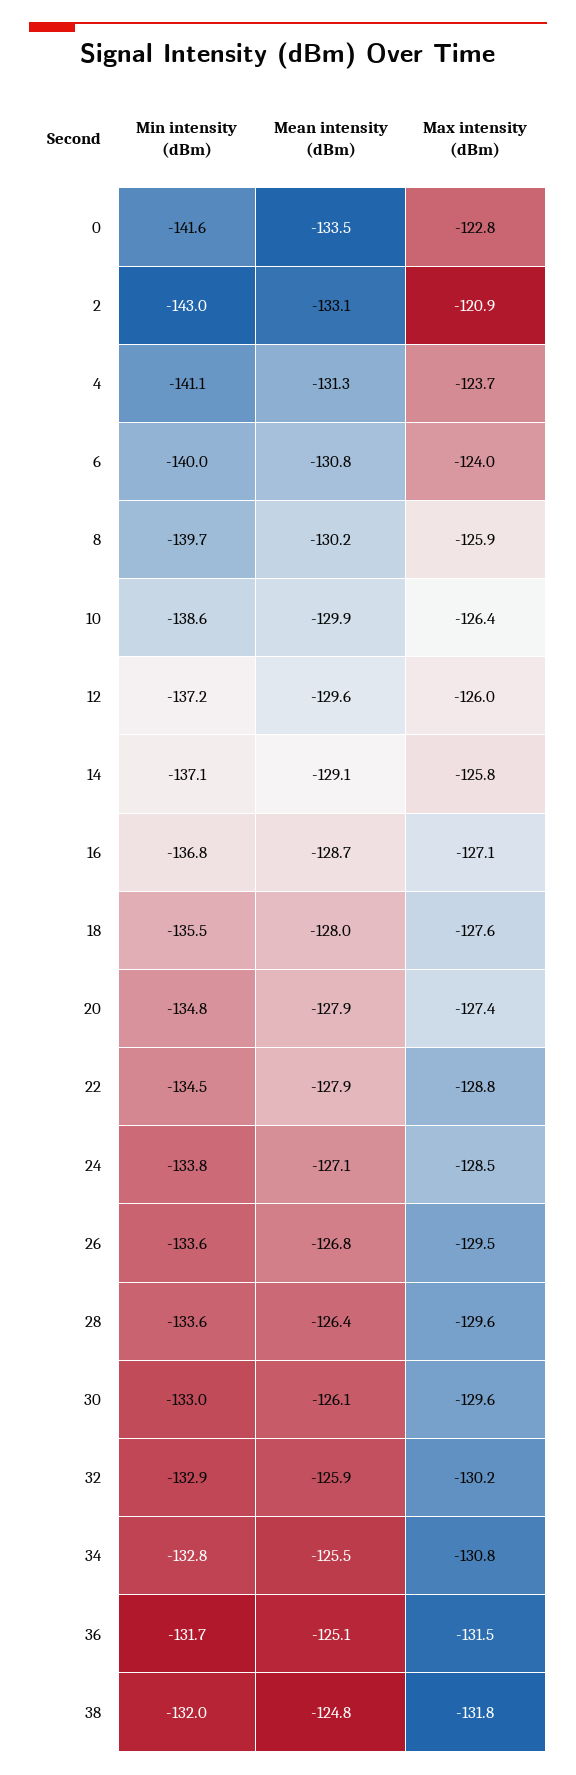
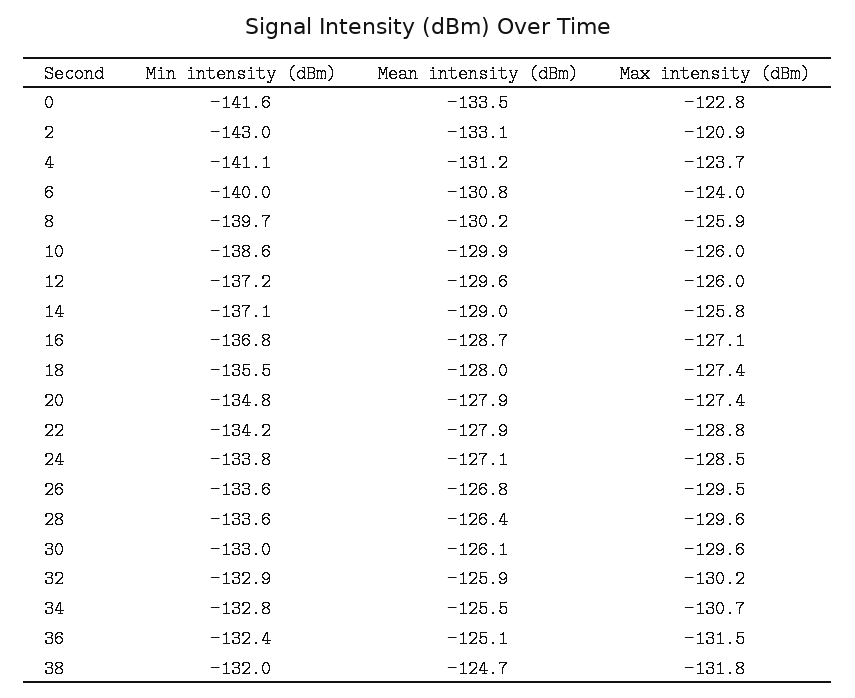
Mean intensity (dBm), 4: -131.3 -> -131.2
Max intensity (dBm), 10: -126.4 -> -126
Mean intensity (dBm), 14: -129.1 -> -129
Max intensity (dBm), 18: -127.6 -> -127.4
Min intensity (dBm), 22: -134.5 -> -134.2
Max intensity (dBm), 34: -130.8 -> -130.7
Min intensity (dBm), 36: -131.7 -> -132.4
Mean intensity (dBm), 38: -124.8 -> -124.7

